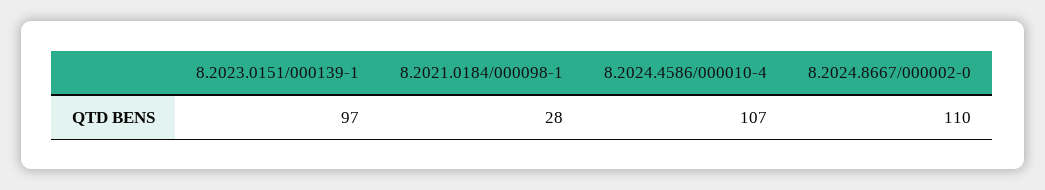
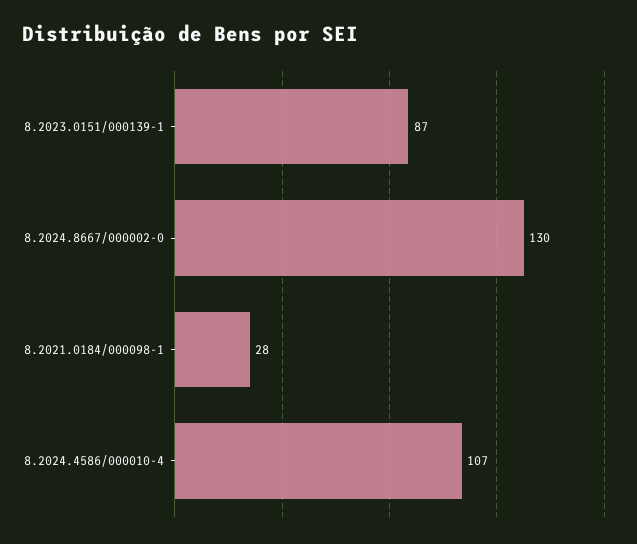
8.2023.0151/000139-1: 97 -> 87
8.2024.8667/000002-0: 110 -> 130

